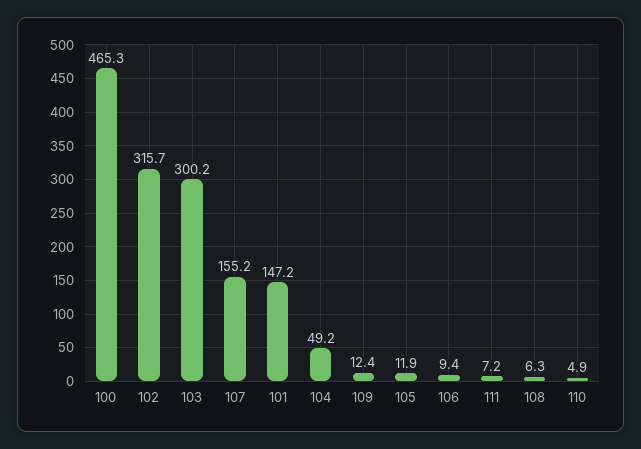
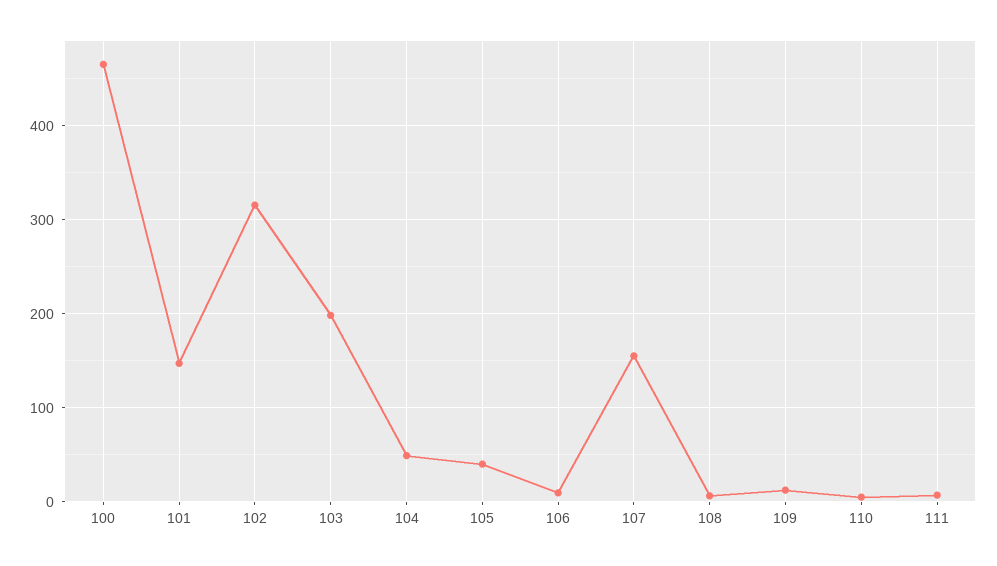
103: 300.2 -> 200
105: 11.9 -> 40

